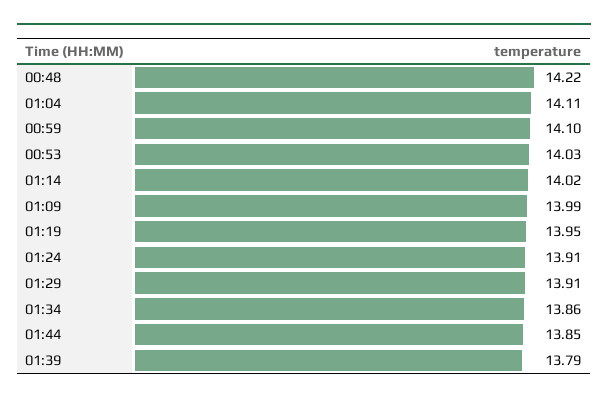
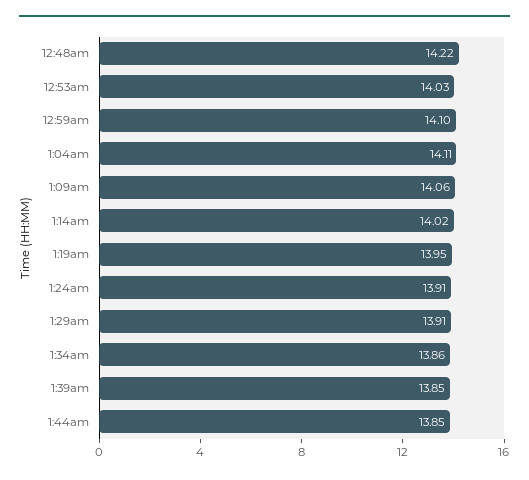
01:09: 13.99 -> 14.06
01:39: 13.79 -> 13.85

